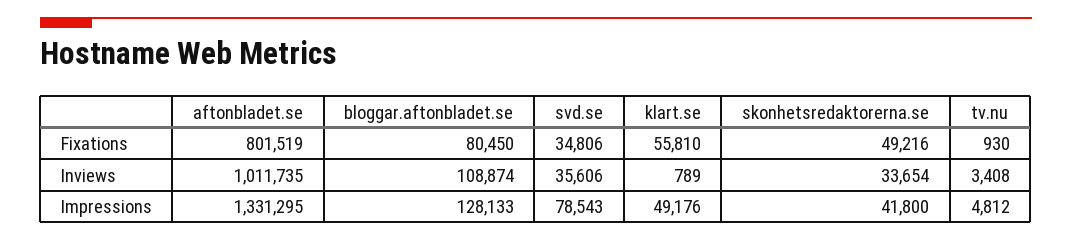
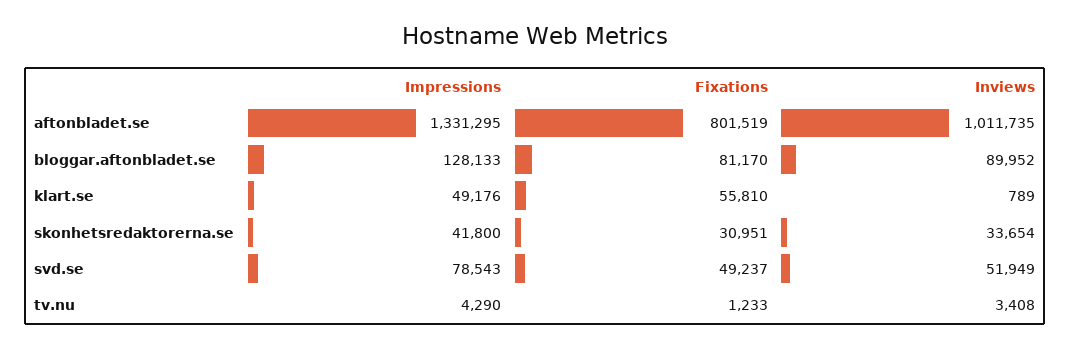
bloggar.aftonbladet.se, Fixations: 80450 -> 81170
svd.se, Fixations: 34806 -> 49237
skonhetsredaktorerna.se, Fixations: 49216 -> 30951
tv.nu, Fixations: 930 -> 1233
bloggar.aftonbladet.se, Inviews: 108874 -> 89952
svd.se, Inviews: 35606 -> 51949
tv.nu, Impressions: 4812 -> 4290

